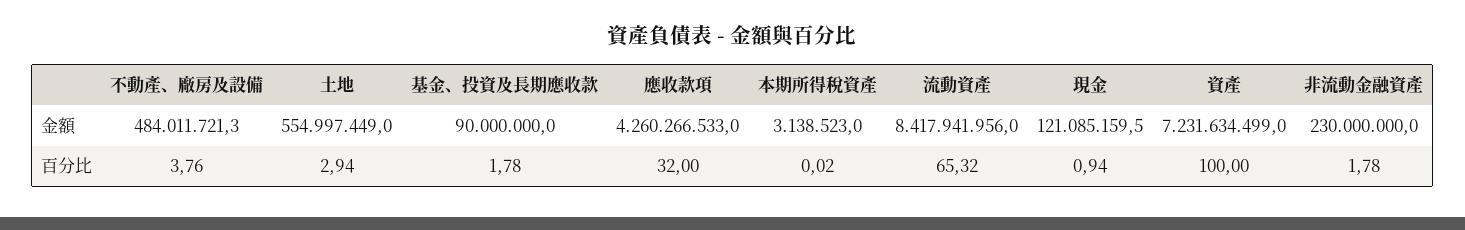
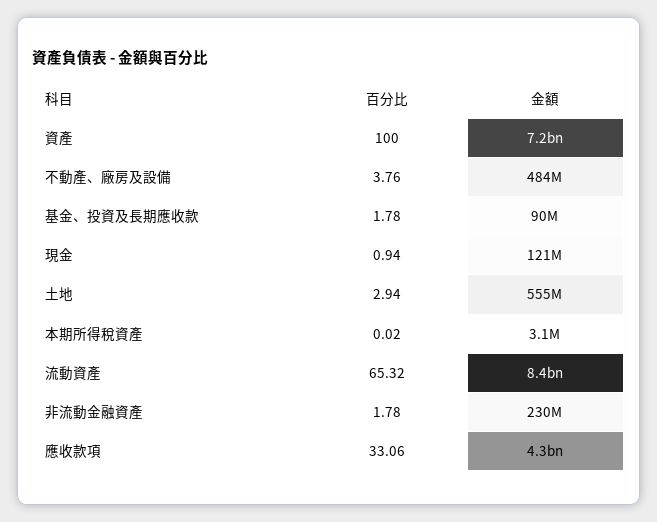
應收款項, 百分比: 32 -> 33.06

